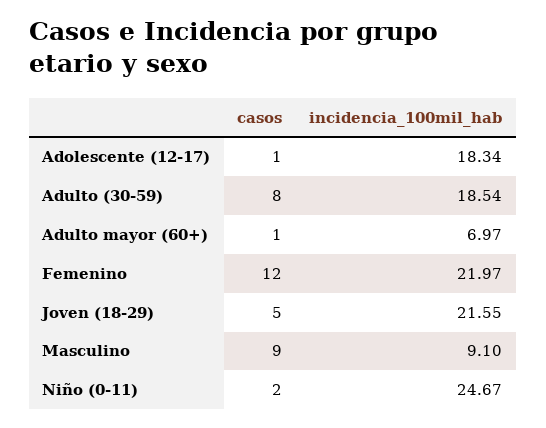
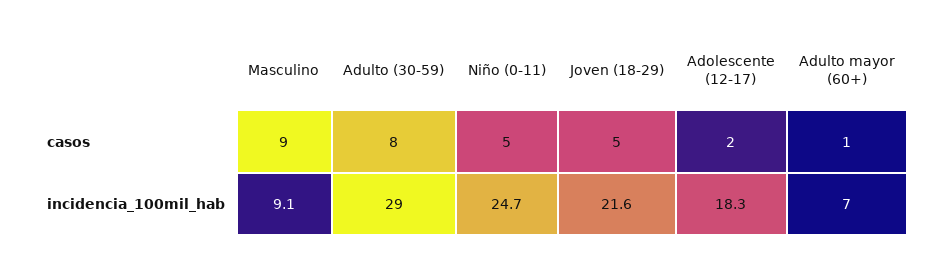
casos, Adolescente (12-17): 1 -> 2
incidencia_100mil_hab, Adulto (30-59): 18.54 -> 29
casos, Femenino: 12 -> none
incidencia_100mil_hab, Femenino: 21.97 -> none
casos, Niño (0-11): 2 -> 5

